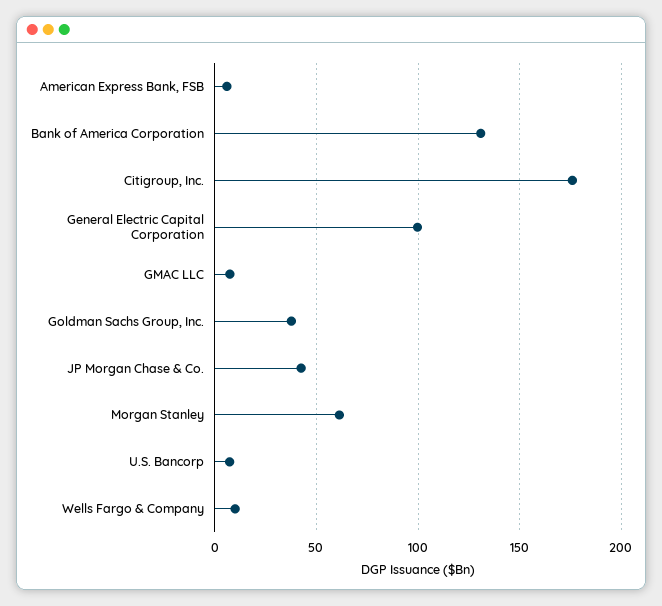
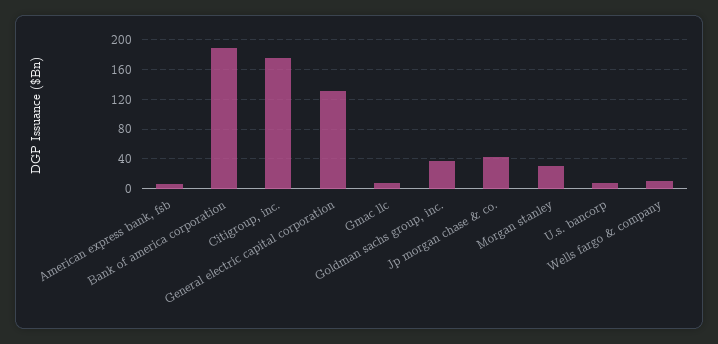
Bank of America Corporation: 130 -> 190
General Electric Capital Corporation: 100 -> 130
Morgan Stanley: 60 -> 30

